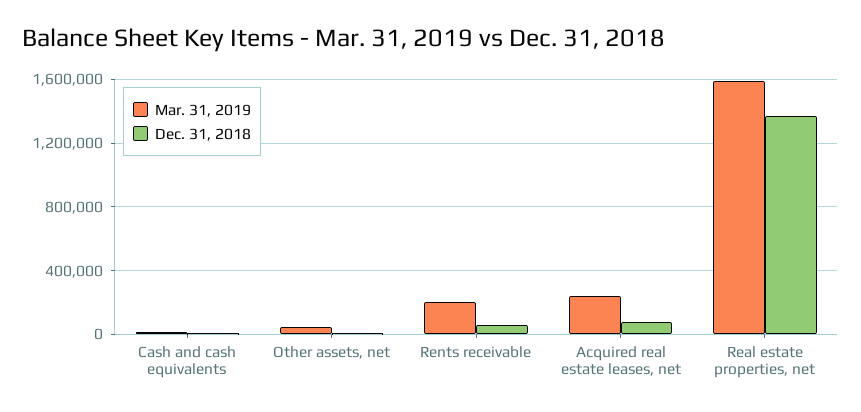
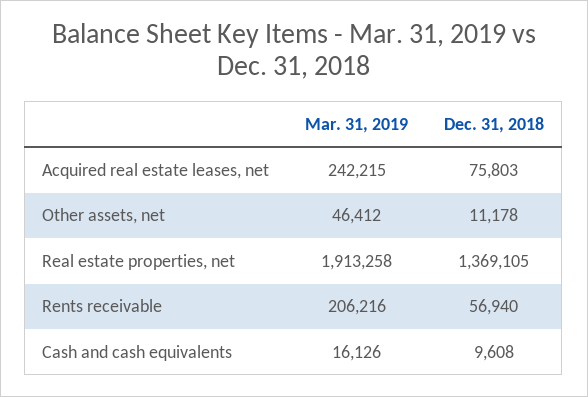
Mar. 31, 2019, Real estate properties, net: 1600000 -> 1913258

